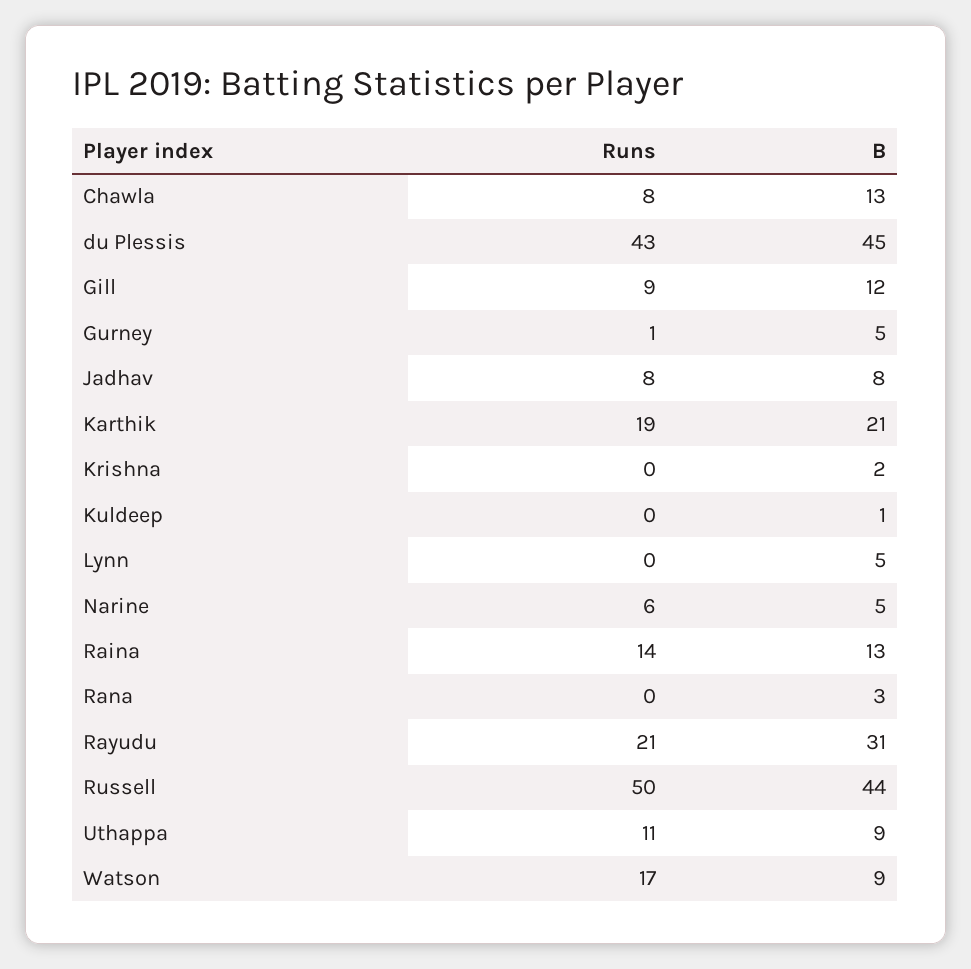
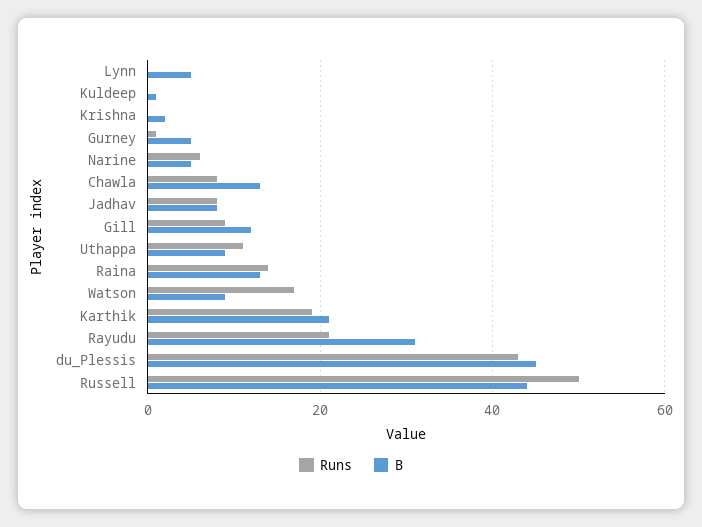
Runs, Rana: 0 -> none
B, Rana: 3 -> none

